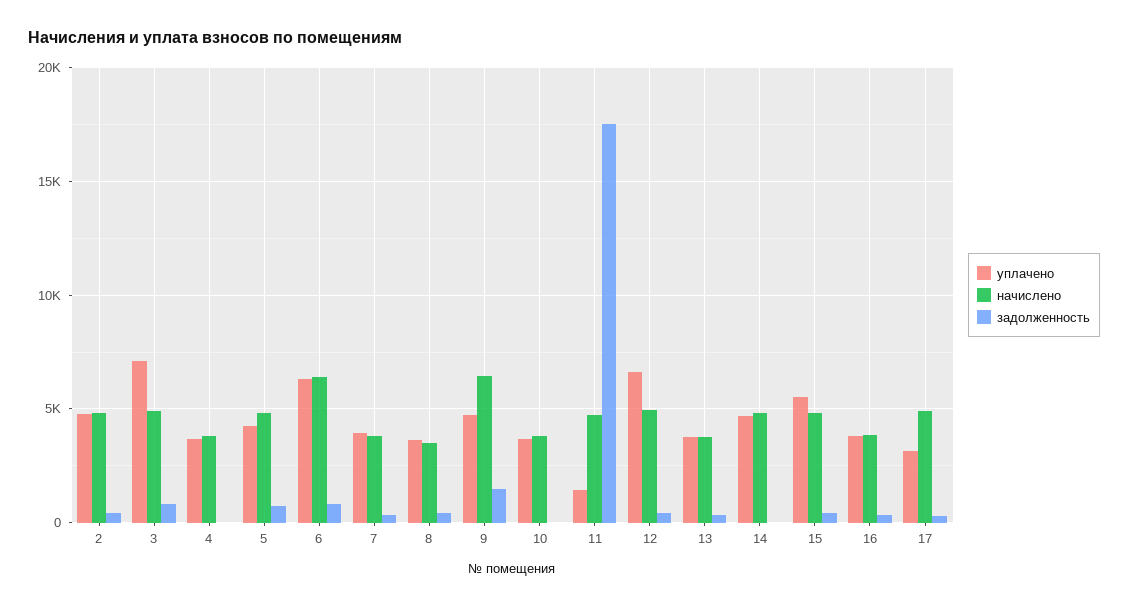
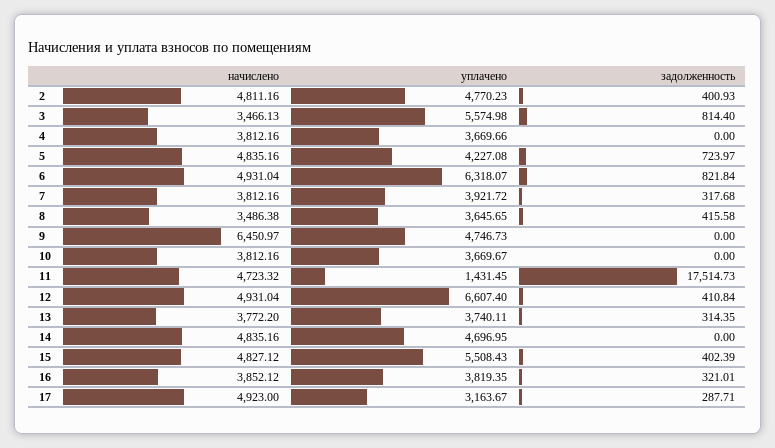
уплачено, 3: 7000 -> 5574.98
начислено, 3: 5000 -> 3466.13
начислено, 6: 6500 -> 4931.04
задолженность, 9: 1500 -> 0

